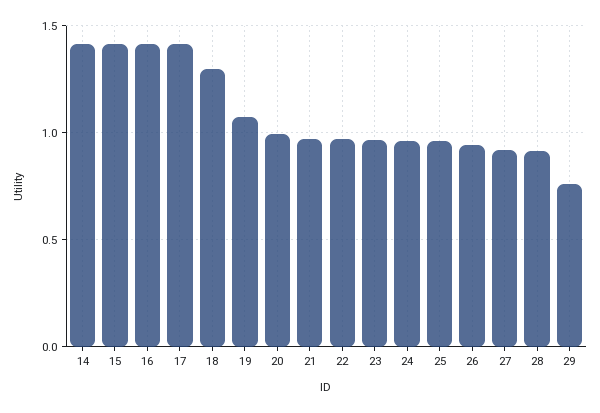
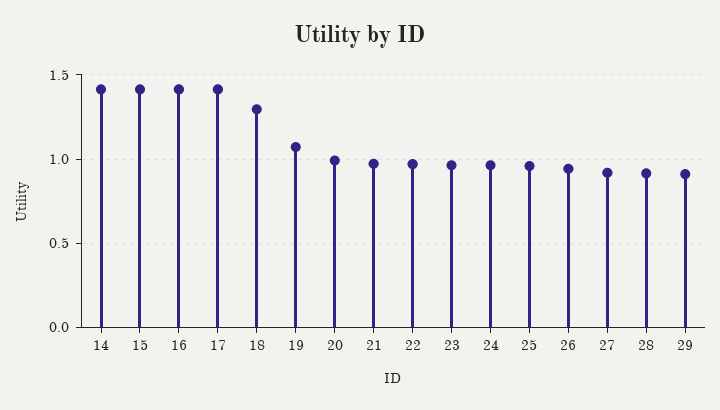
29: 0.75 -> 0.9

